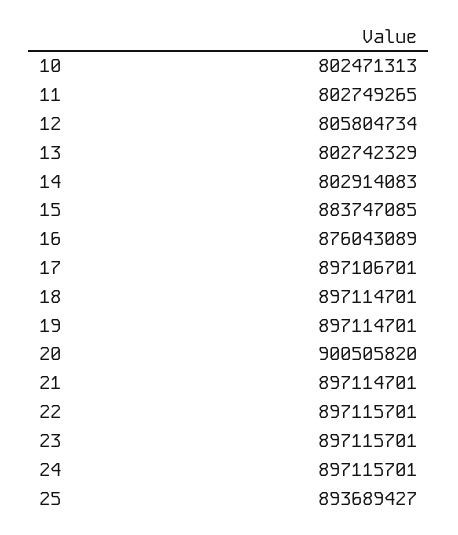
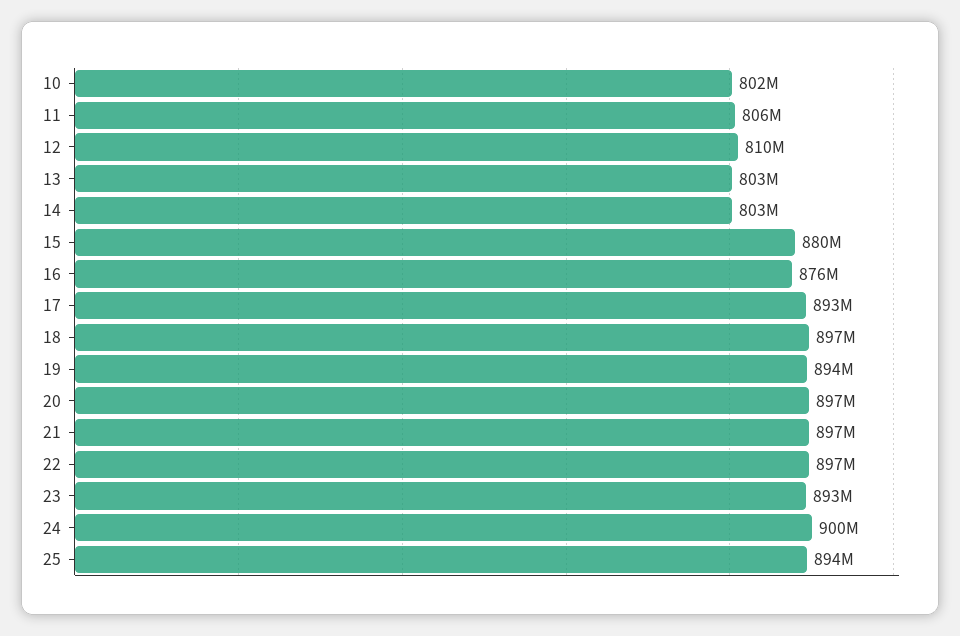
11: 802749265 -> 806000000
12: 805804734 -> 810000000
15: 883747085 -> 880000000
17: 897106701 -> 893000000
19: 897114701 -> 894000000
20: 900505820 -> 897000000
23: 897115701 -> 893000000
24: 897115701 -> 900000000

